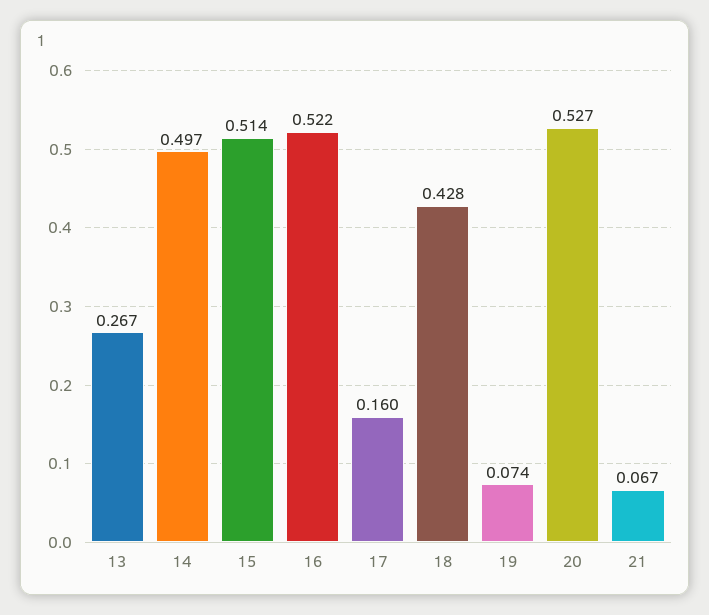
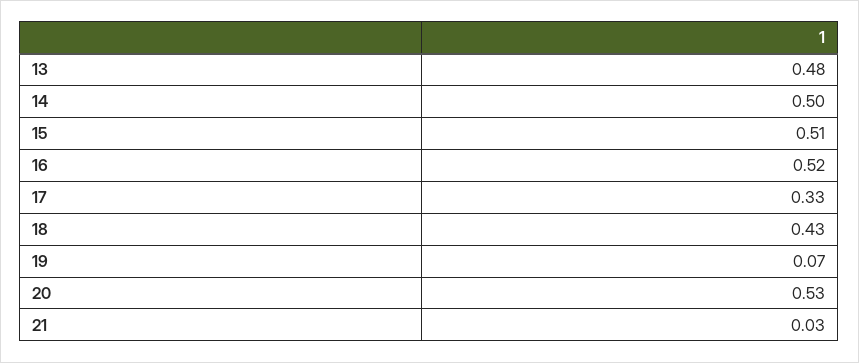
13: 0.267 -> 0.48
17: 0.16 -> 0.33
21: 0.067 -> 0.03

